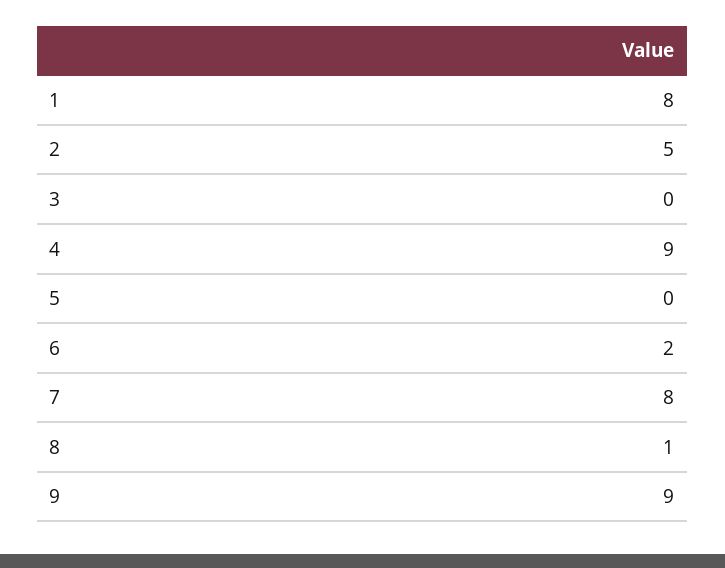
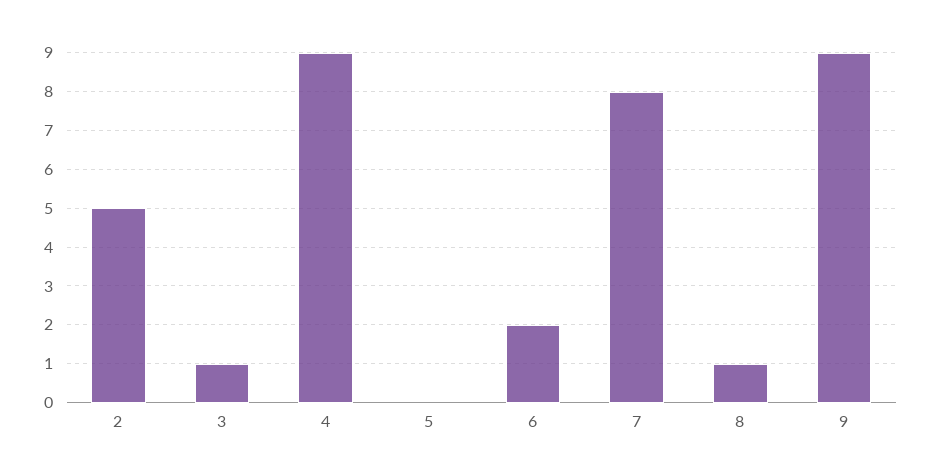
1: 8 -> none
3: 0 -> 1

